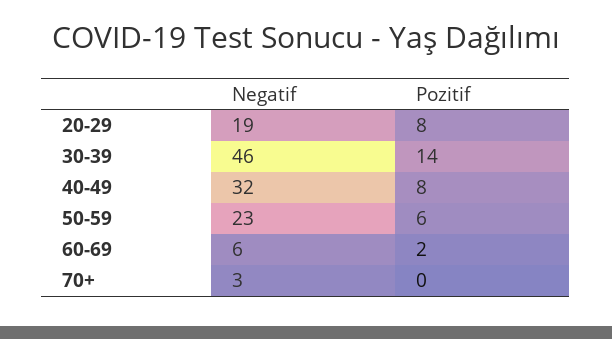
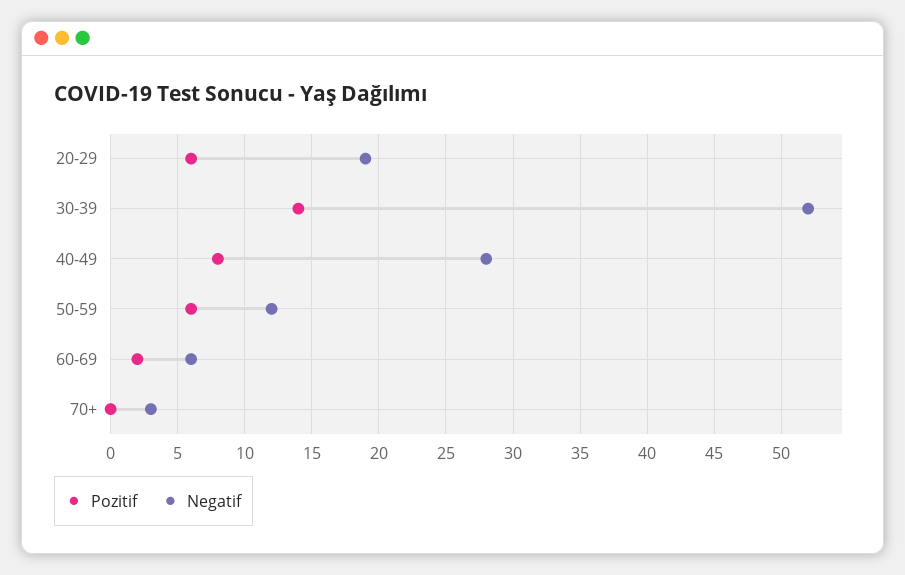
Pozitif, 20-29: 8 -> 6
Negatif, 30-39: 46 -> 52
Negatif, 40-49: 32 -> 28
Negatif, 50-59: 23 -> 12

